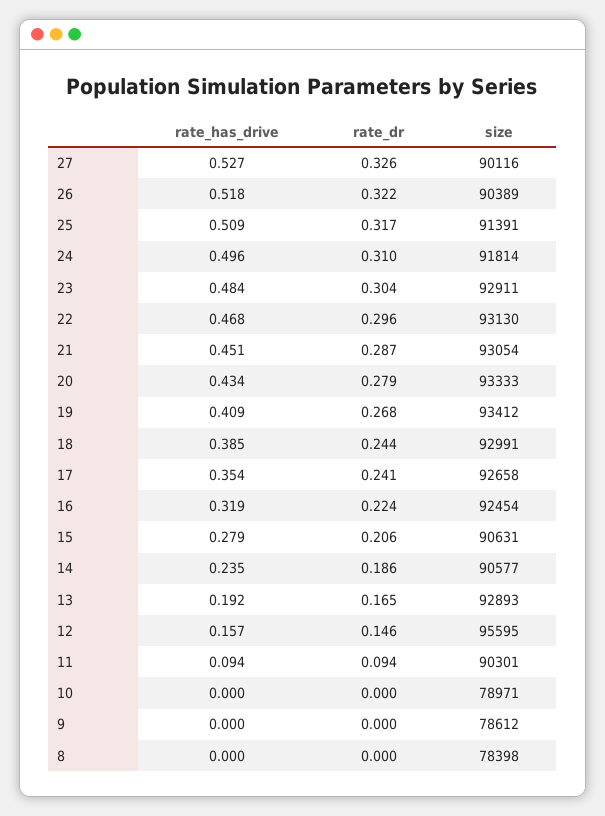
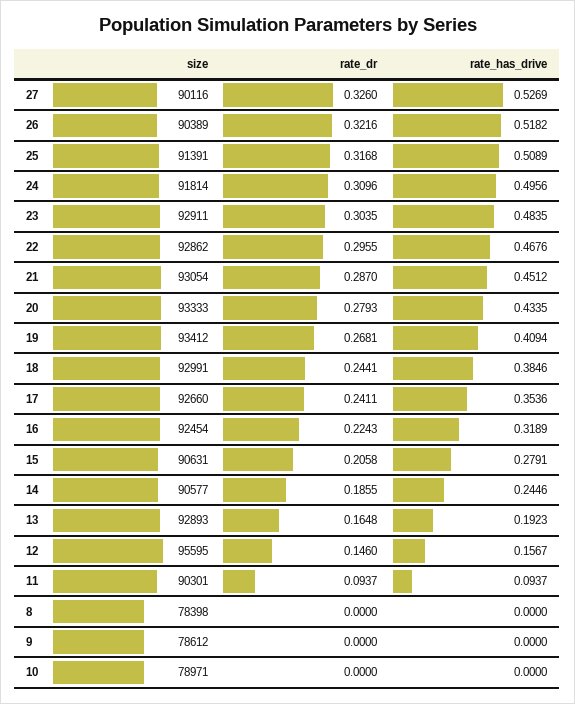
size, 22: 93130 -> 92862
size, 17: 92658 -> 92660
rate_has_drive, 14: 0.235 -> 0.2446

